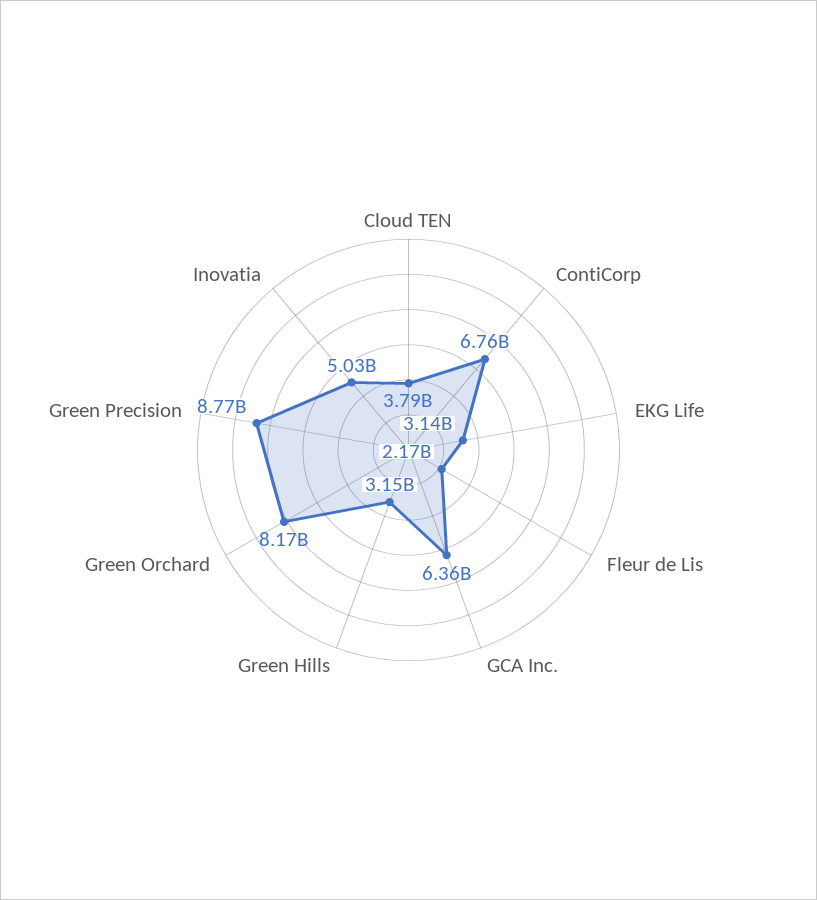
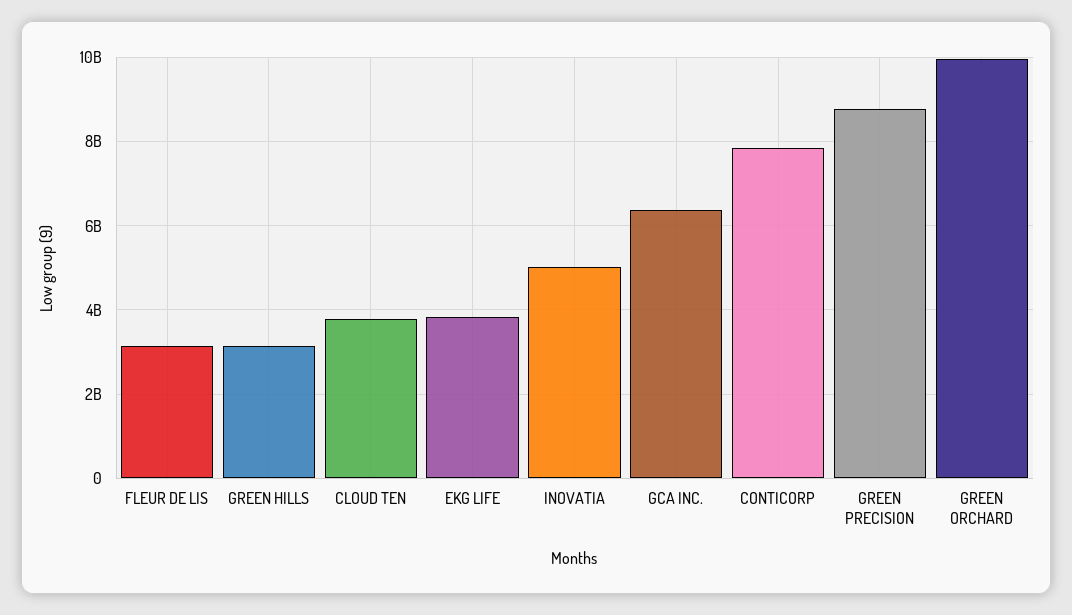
ContiCorp: 6760000000 -> 7800000000
EKG Life: 3140000000 -> 3800000000
Fleur de Lis: 2170000000 -> 3200000000
Green Orchard: 8170000000 -> 10000000000

